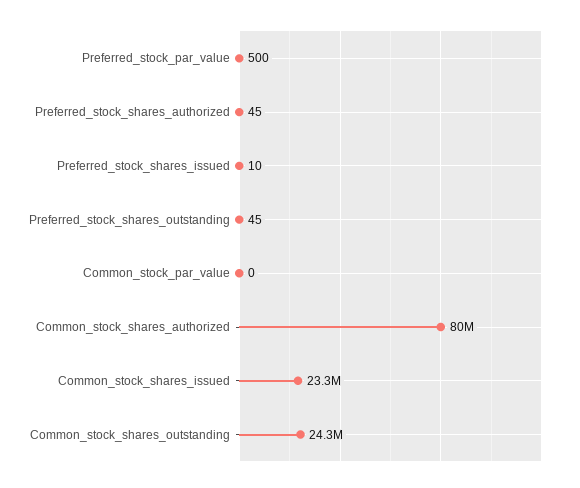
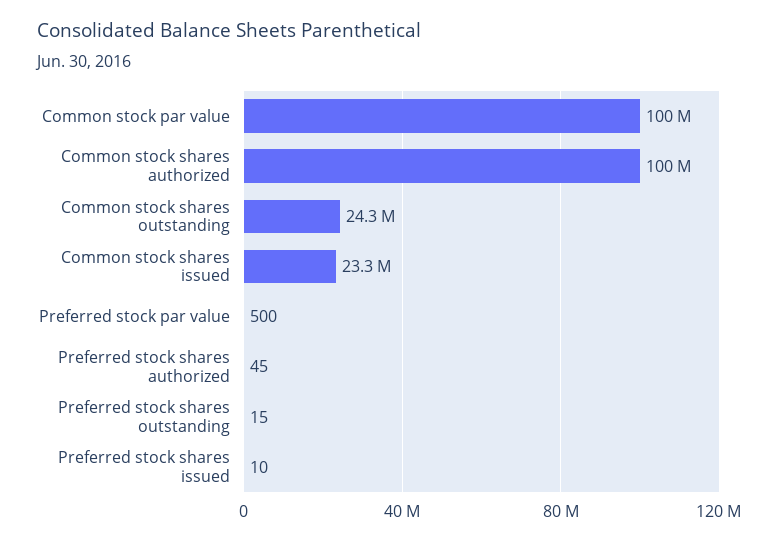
Preferred_stock_shares_outstanding: 45 -> 15
Common_stock_par_value: 0 -> 100000000
Common_stock_shares_authorized: 80000000 -> 100000000

